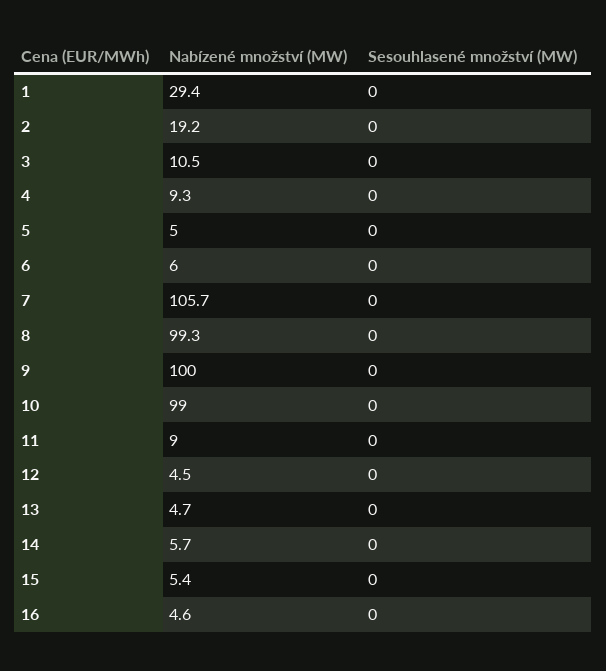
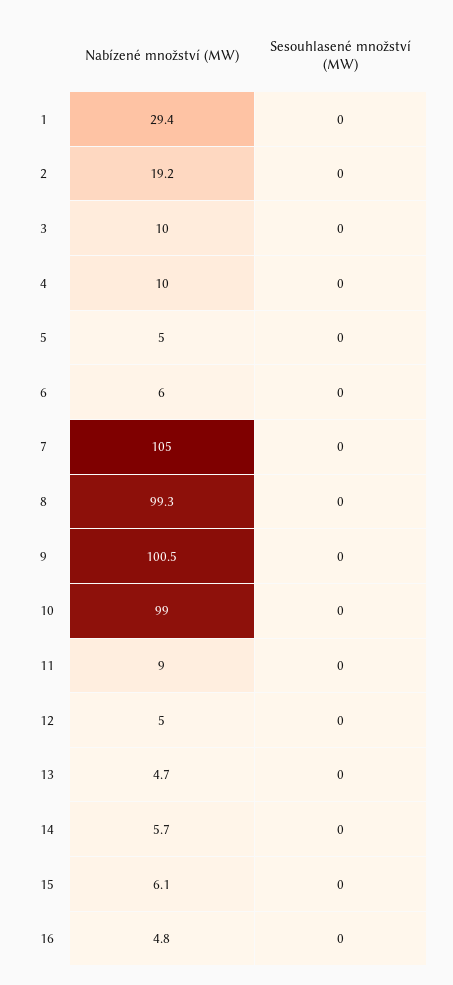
Nabízené množství (MW), 3: 10.5 -> 10
Nabízené množství (MW), 4: 9.3 -> 10
Nabízené množství (MW), 7: 105.7 -> 105
Nabízené množství (MW), 9: 100 -> 100.5
Nabízené množství (MW), 12: 4.5 -> 5
Nabízené množství (MW), 15: 5.4 -> 6.1
Nabízené množství (MW), 16: 4.6 -> 4.8

